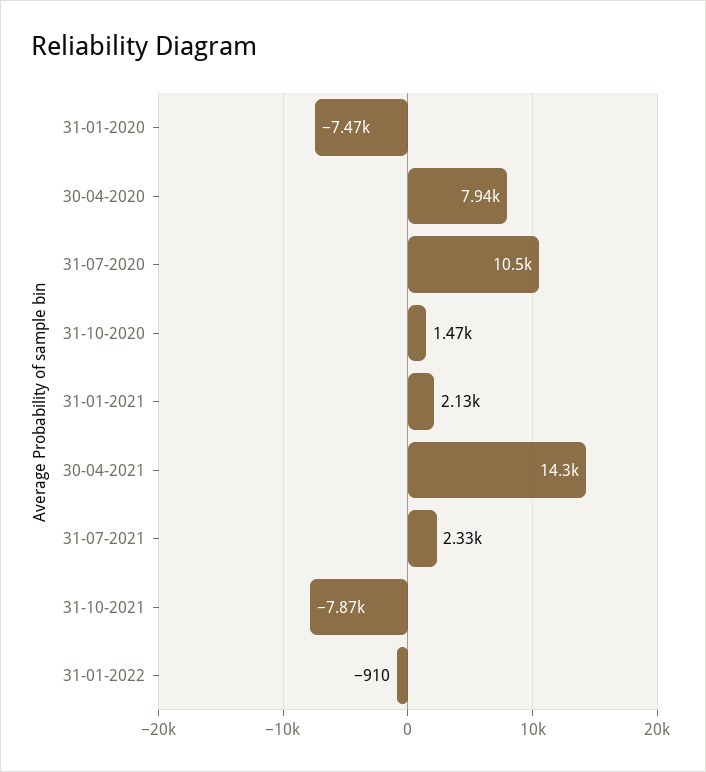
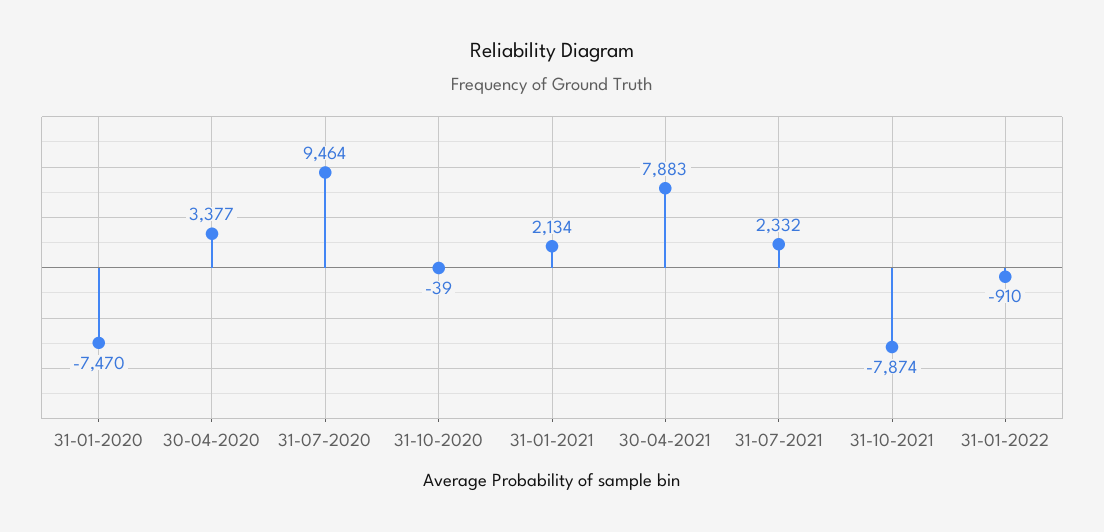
30-04-2020: 7940 -> 3377
31-07-2020: 10500 -> 9464
31-10-2020: 1470 -> -39
30-04-2021: 14300 -> 7883

